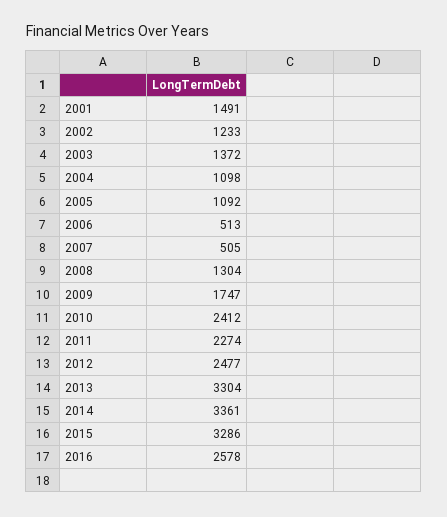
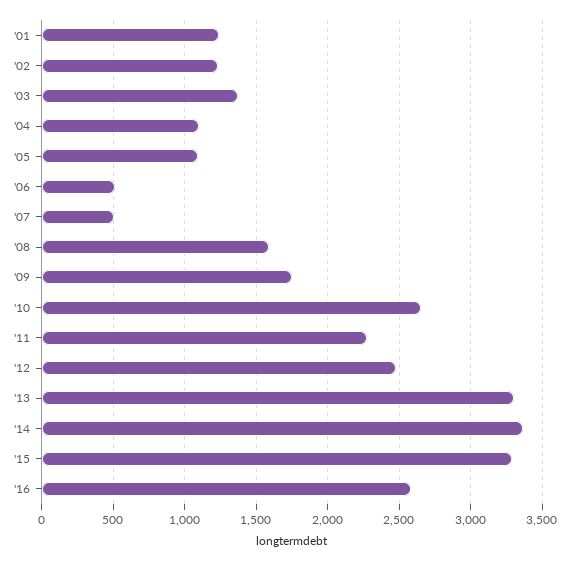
2001: 1491 -> 1250
2008: 1304 -> 1600
2010: 2412 -> 2650

